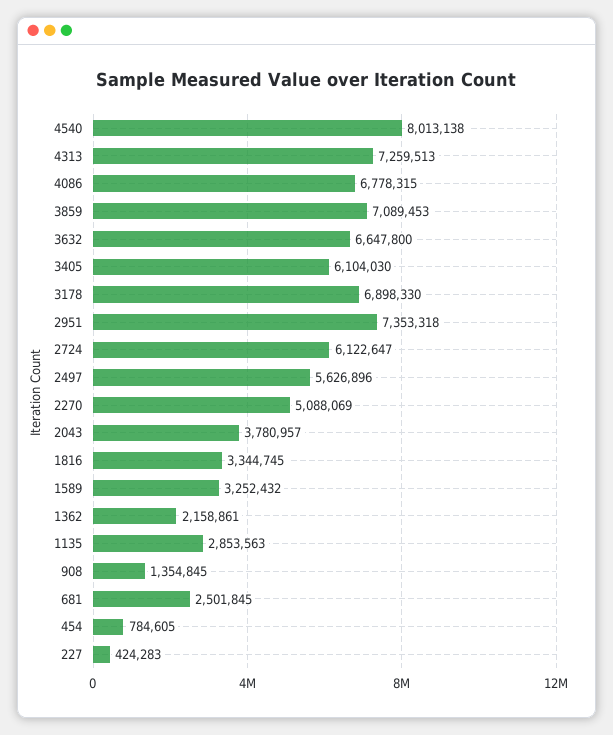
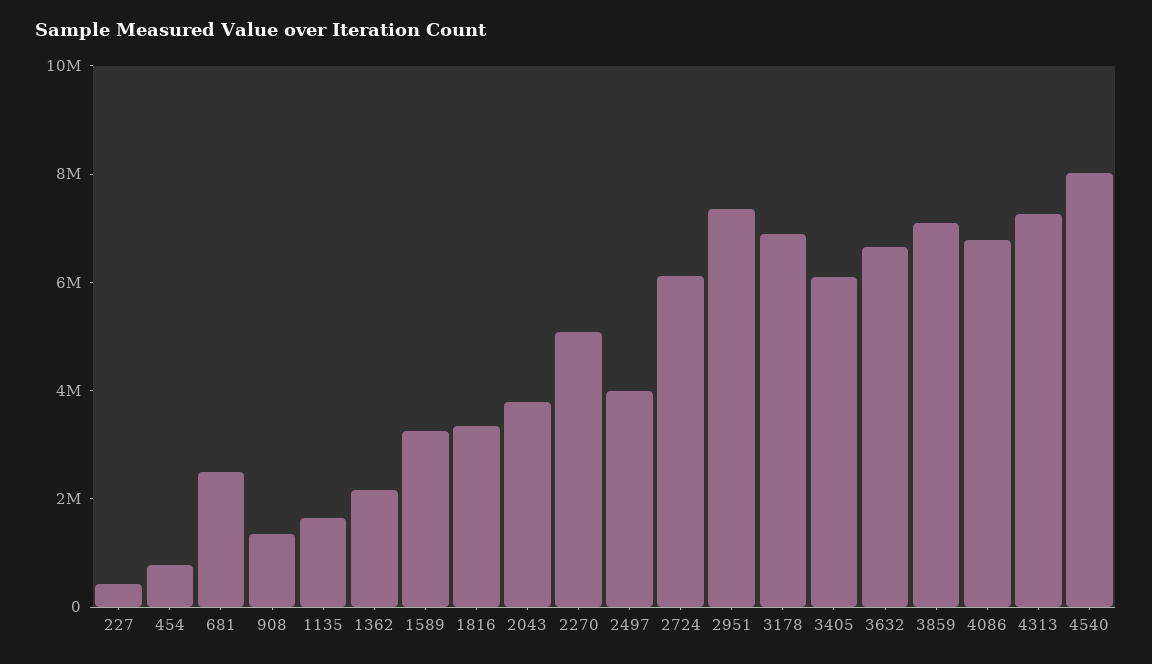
2497: 5626896 -> 4000000
1135: 2853563 -> 1500000

